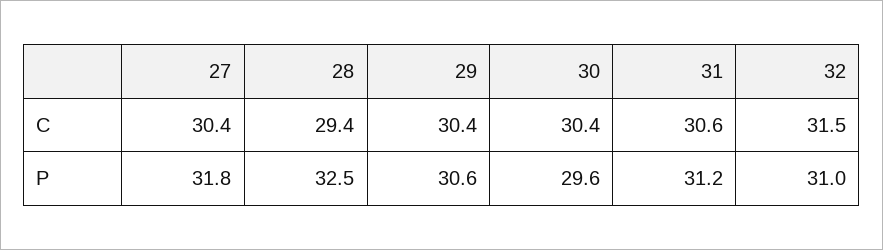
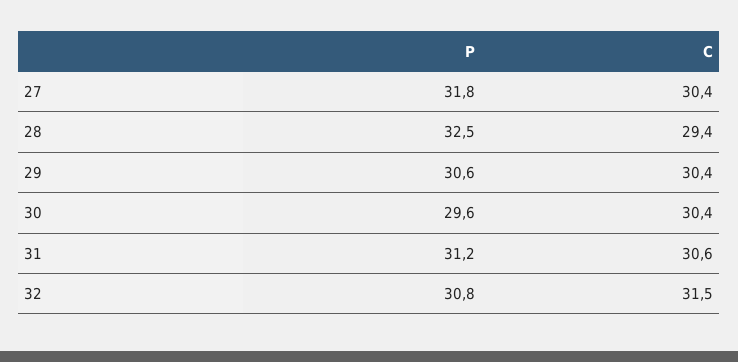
32, P: 31 -> 30.8

